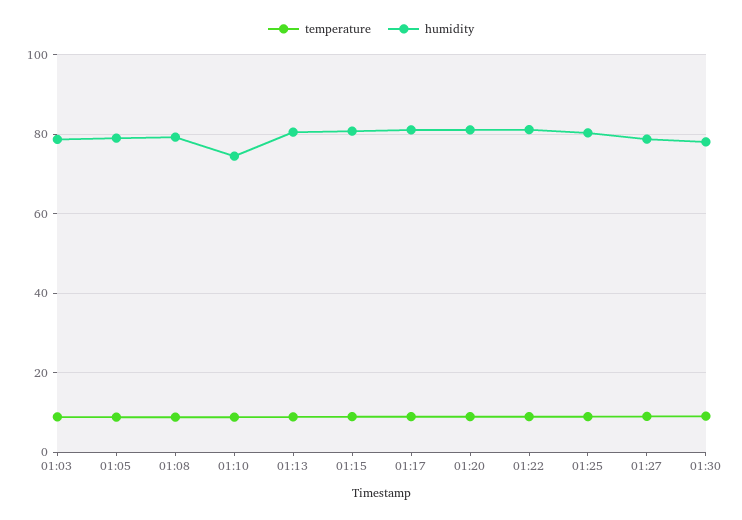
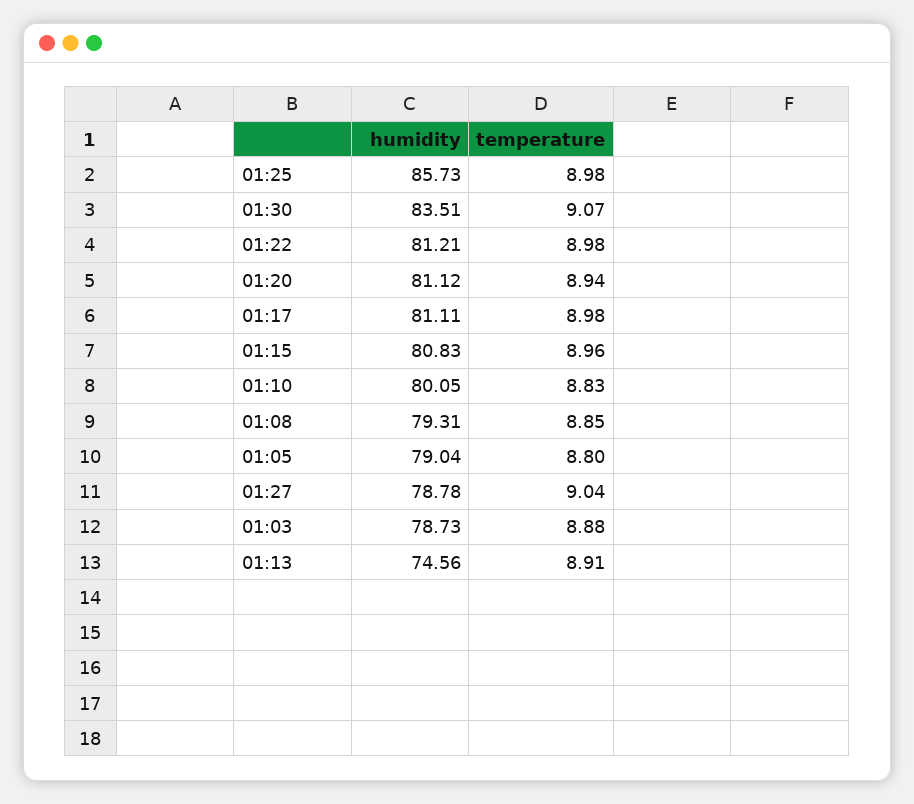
humidity, 01:10: 74 -> 80.05
humidity, 01:13: 80 -> 74.56
humidity, 01:25: 80 -> 85.73
humidity, 01:30: 78 -> 83.51

